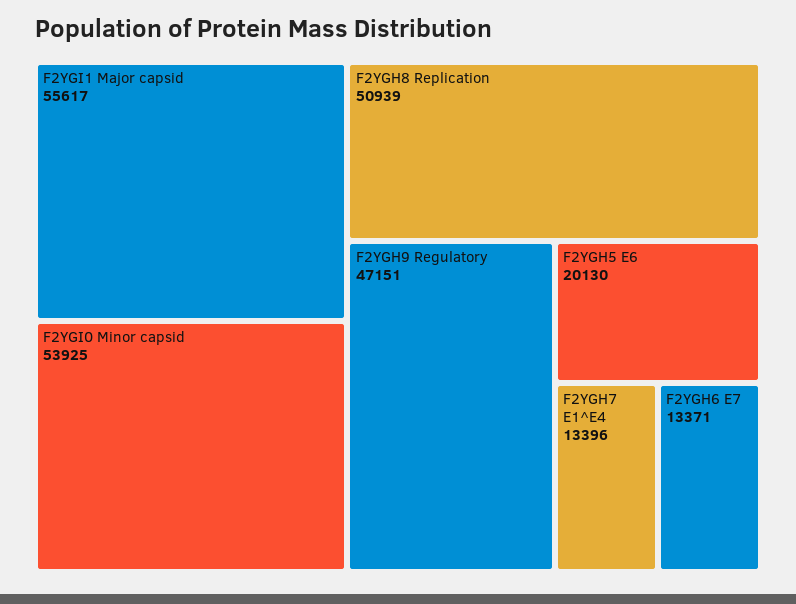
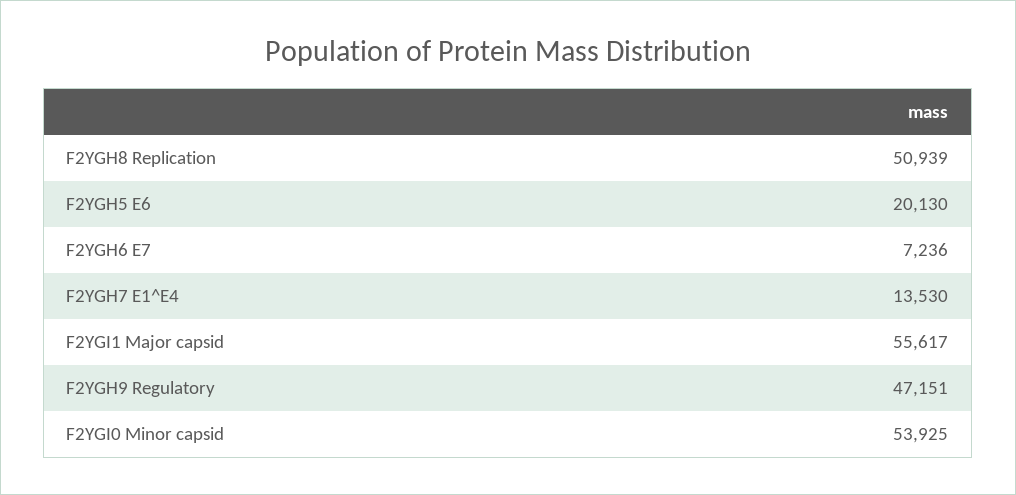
F2YGH7 E1^E4: 13396 -> 13530
F2YGH6 E7: 13371 -> 7236

